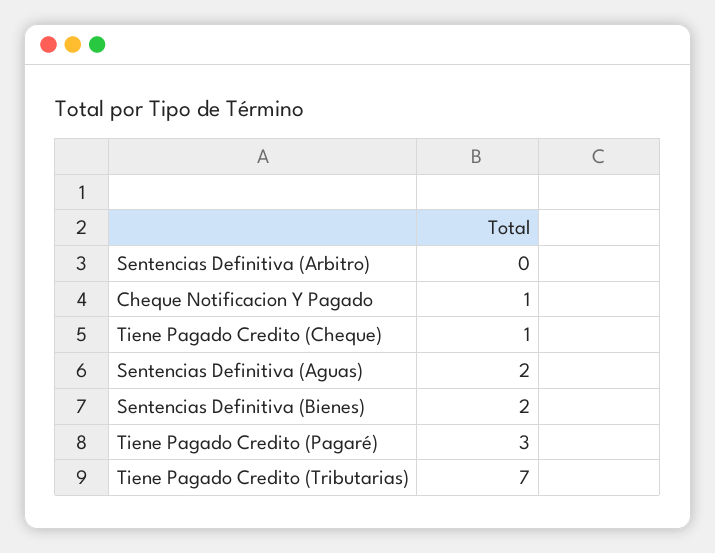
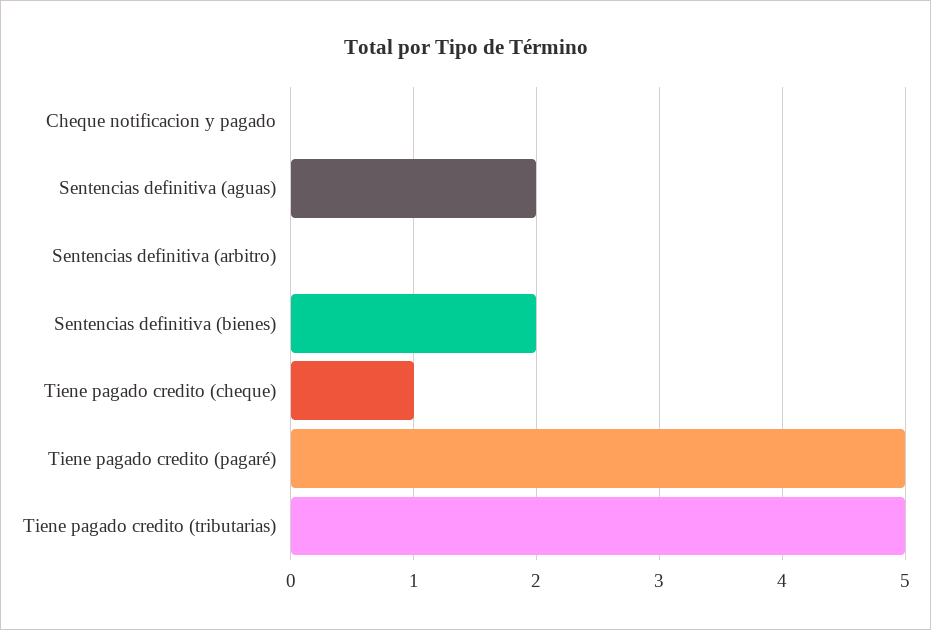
Cheque Notificacion Y Pagado: 1 -> 0
Tiene Pagado Credito (Pagaré): 3 -> 5
Tiene Pagado Credito (Tributarias): 7 -> 5

